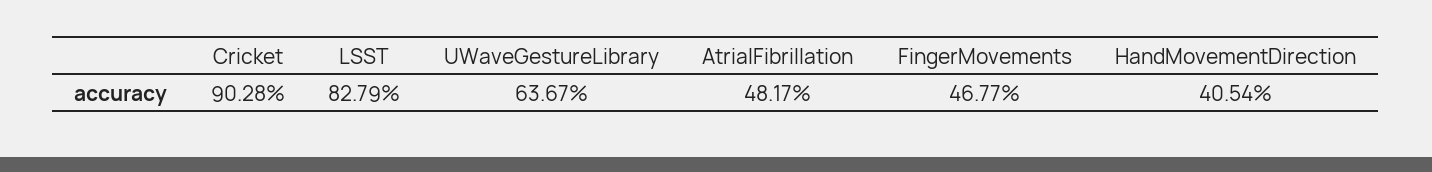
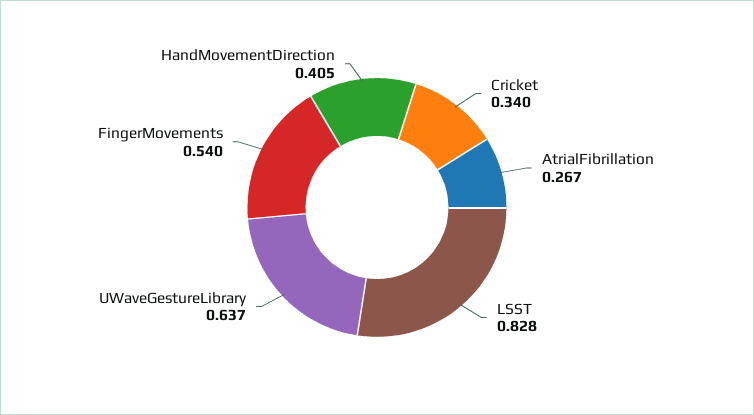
Cricket: 0.9028 -> 0.34
AtrialFibrillation: 0.4817 -> 0.267
FingerMovements: 0.4677 -> 0.54

